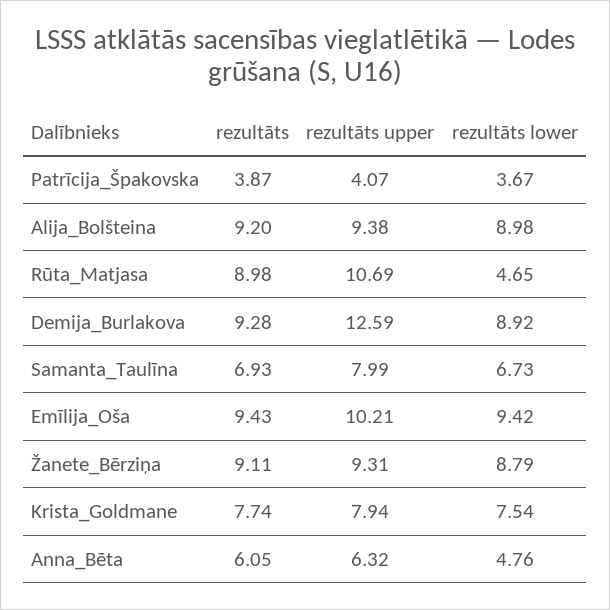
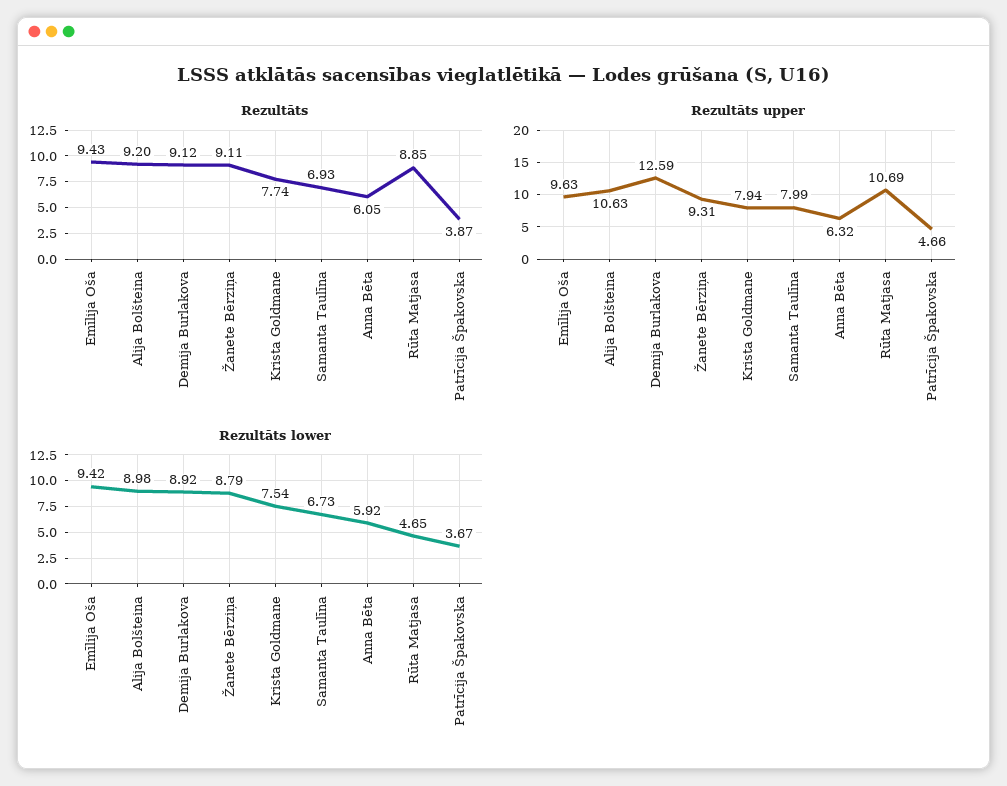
rezultāts upper, Patrīcija_Špakovska: 4.07 -> 4.66
rezultāts upper, Alija_Bolšteina: 9.38 -> 10.63
rezultāts, Rūta_Matjasa: 8.98 -> 8.85
rezultāts, Demija_Burlakova: 9.28 -> 9.12
rezultāts upper, Emīlija_Oša: 10.21 -> 9.63
rezultāts lower, Anna_Bēta: 4.76 -> 5.92

